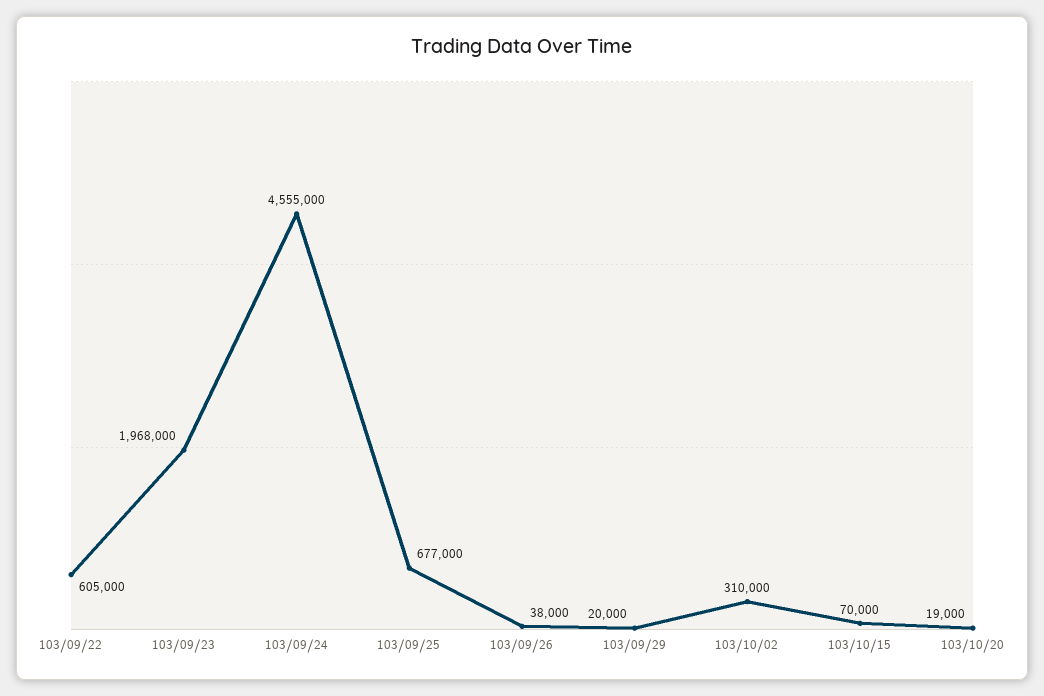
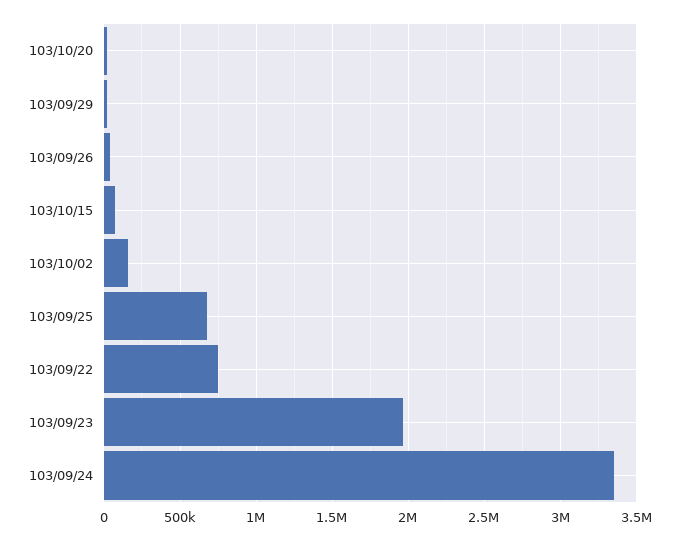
103/09/22: 605000 -> 750000
103/09/24: 4555000 -> 3350000
103/10/02: 310000 -> 150000

